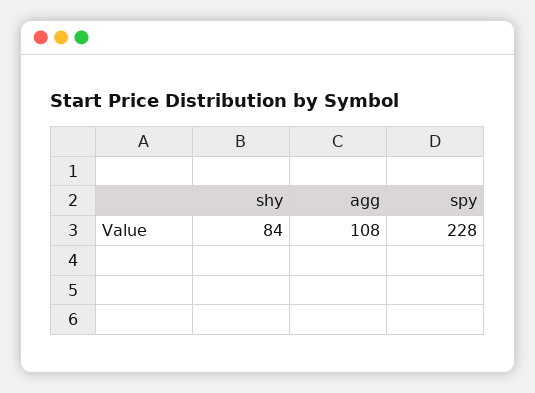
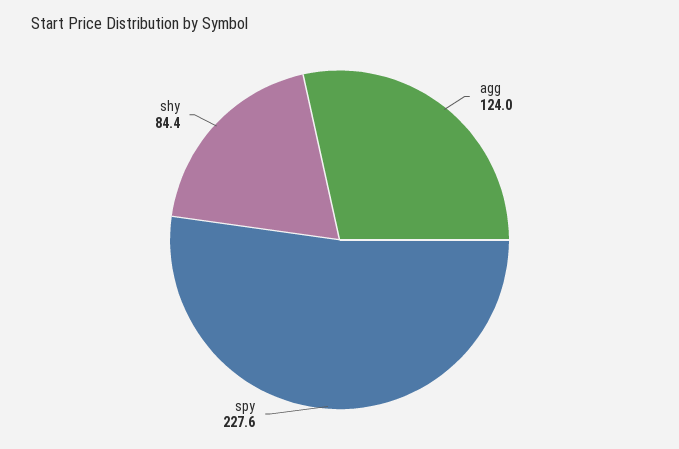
agg: 108 -> 124

